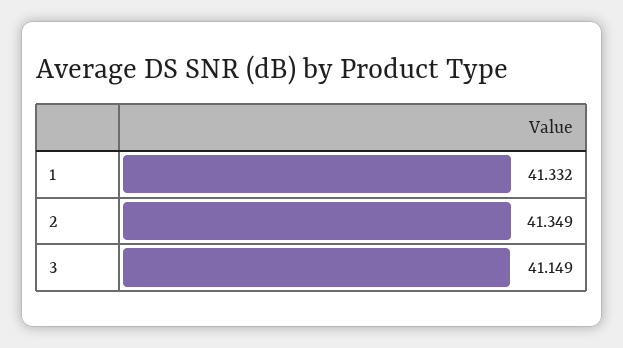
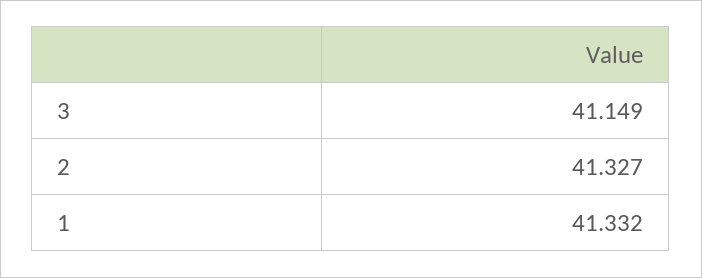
2: 41.349 -> 41.327

